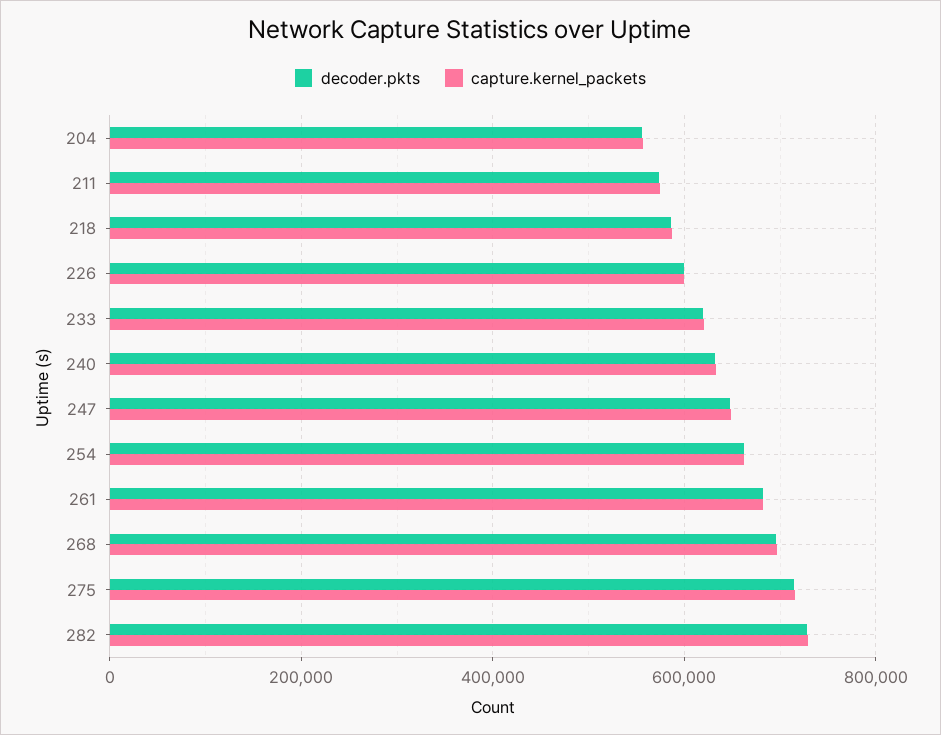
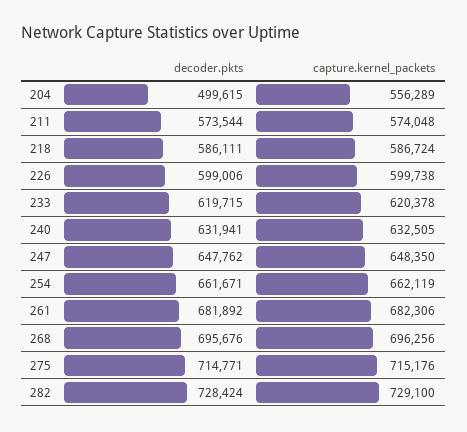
decoder.pkts, 204: 560000 -> 499615

